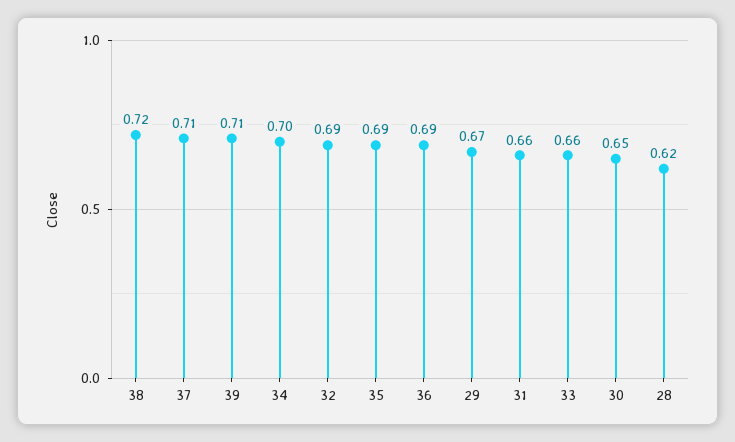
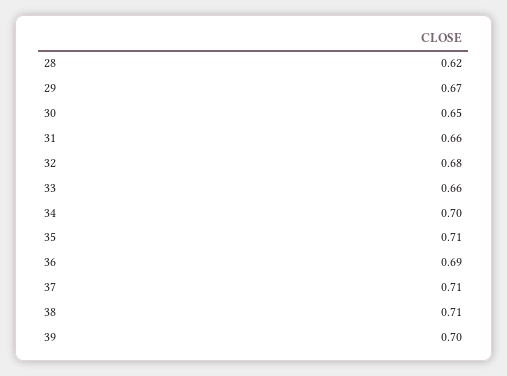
38: 0.72 -> 0.71
39: 0.71 -> 0.7
32: 0.69 -> 0.68
35: 0.69 -> 0.71

